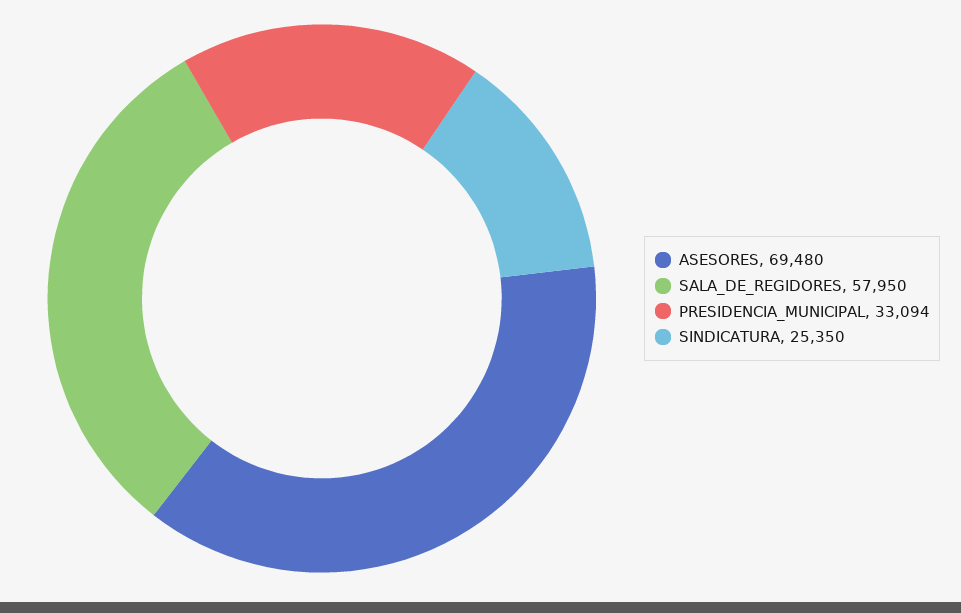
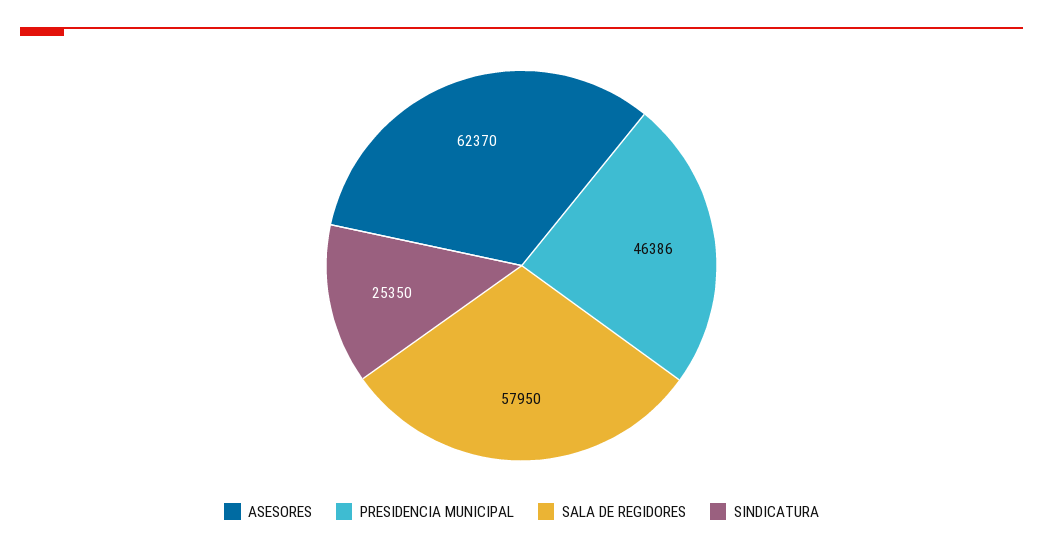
ASESORES: 69480 -> 62370
PRESIDENCIA_MUNICIPAL: 33094 -> 46386

